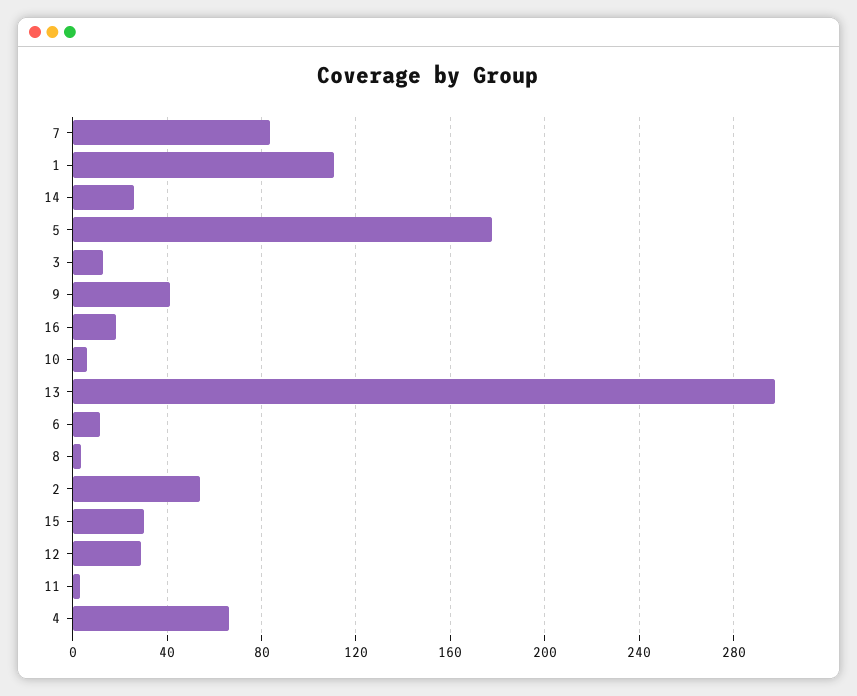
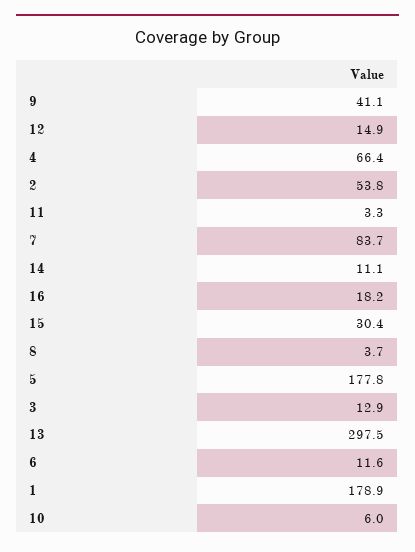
1: 110 -> 178.9
14: 25 -> 11.1
12: 30 -> 14.9

